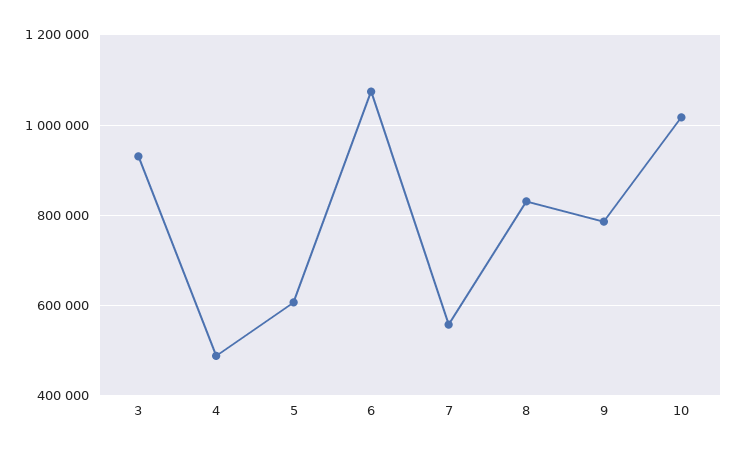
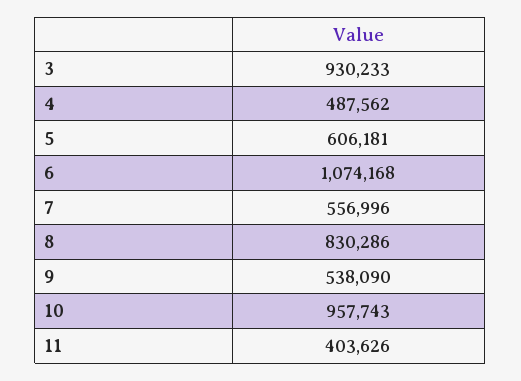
9: 780000 -> 538090
10: 1020000 -> 957743
11: none -> 403626

